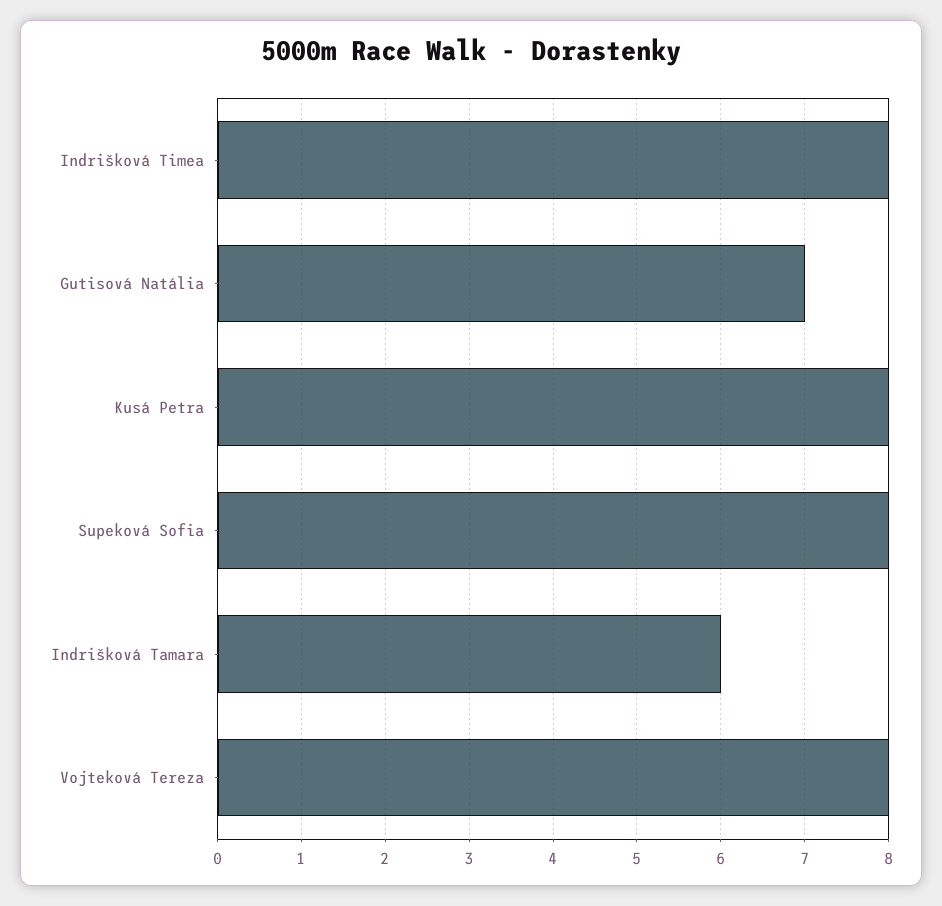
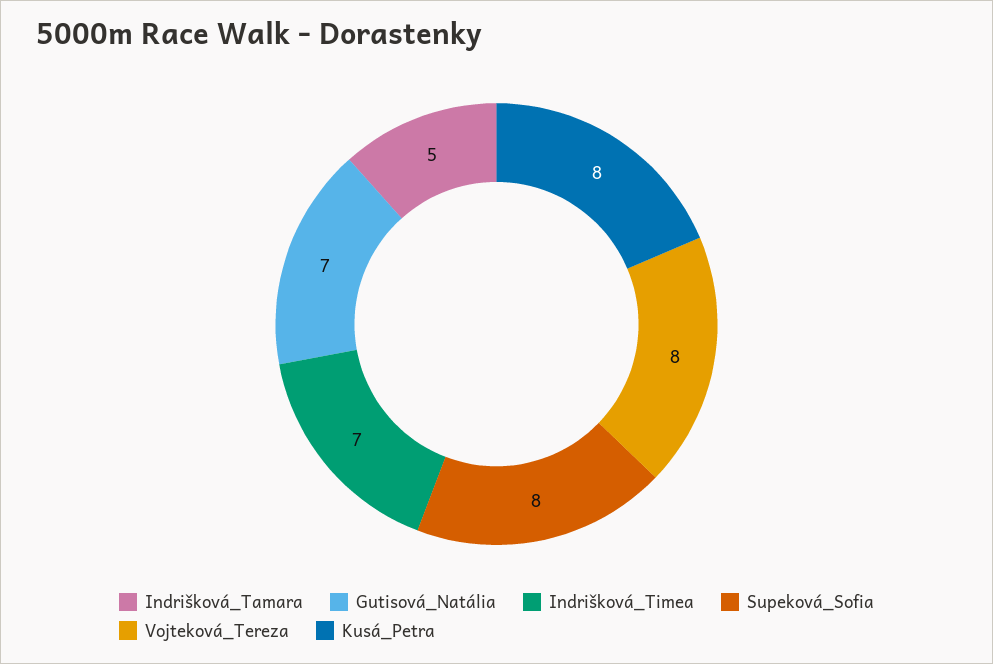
Indrišková Timea: 8 -> 7
Indrišková Tamara: 6 -> 5

